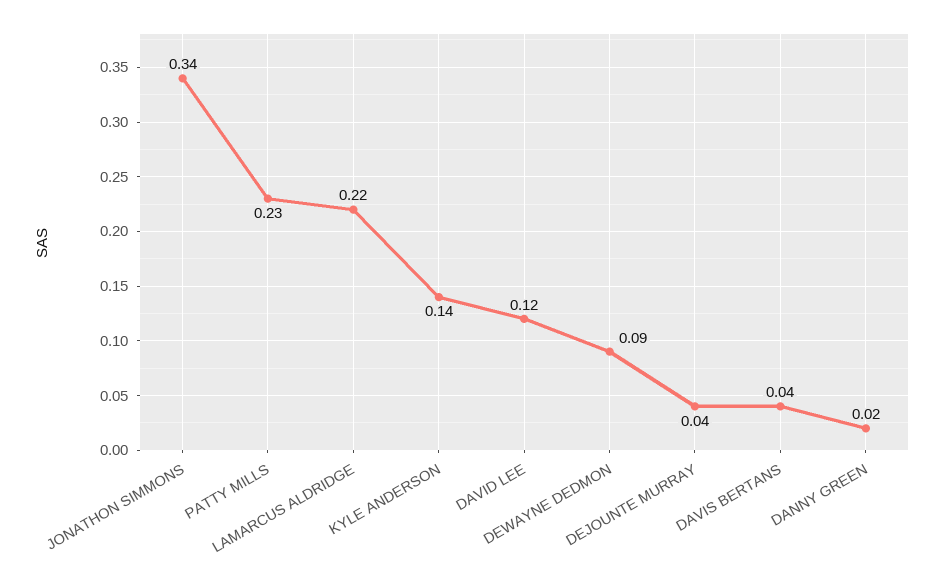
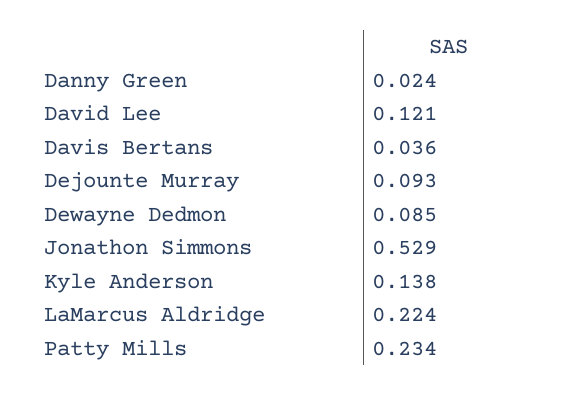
JONATHON SIMMONS: 0.34 -> 0.529
DEJOUNTE MURRAY: 0.04 -> 0.093

